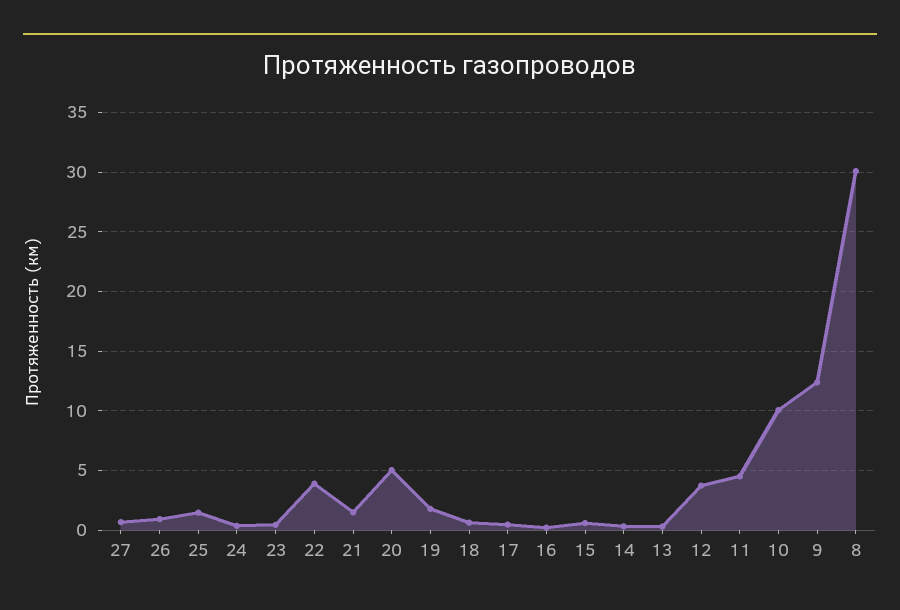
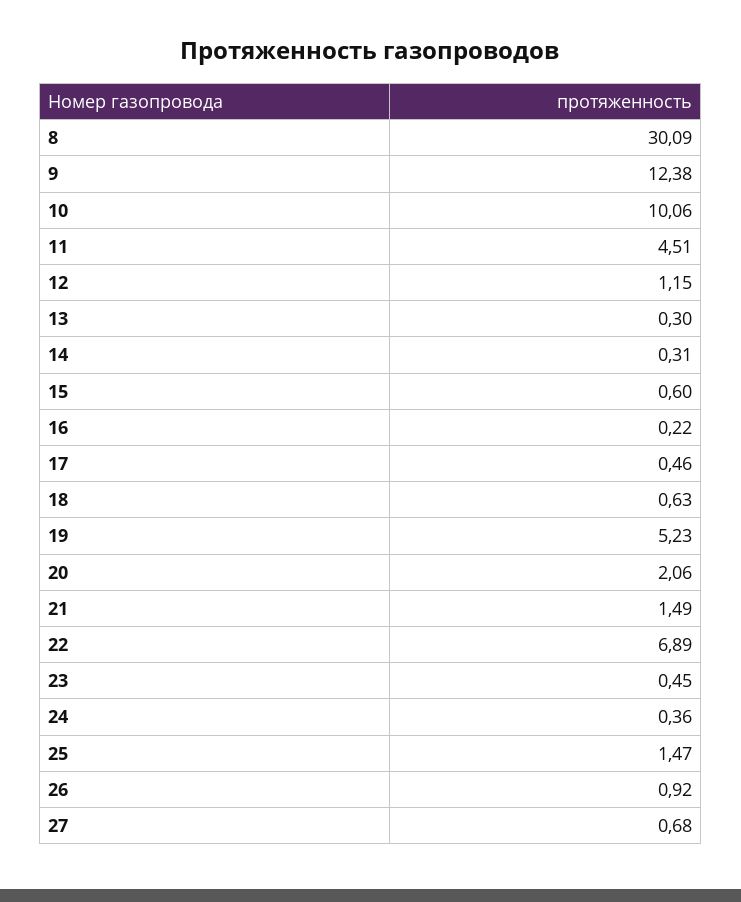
22: 4 -> 6.89
20: 5 -> 2.06
19: 2 -> 5.23
12: 4 -> 1.15

